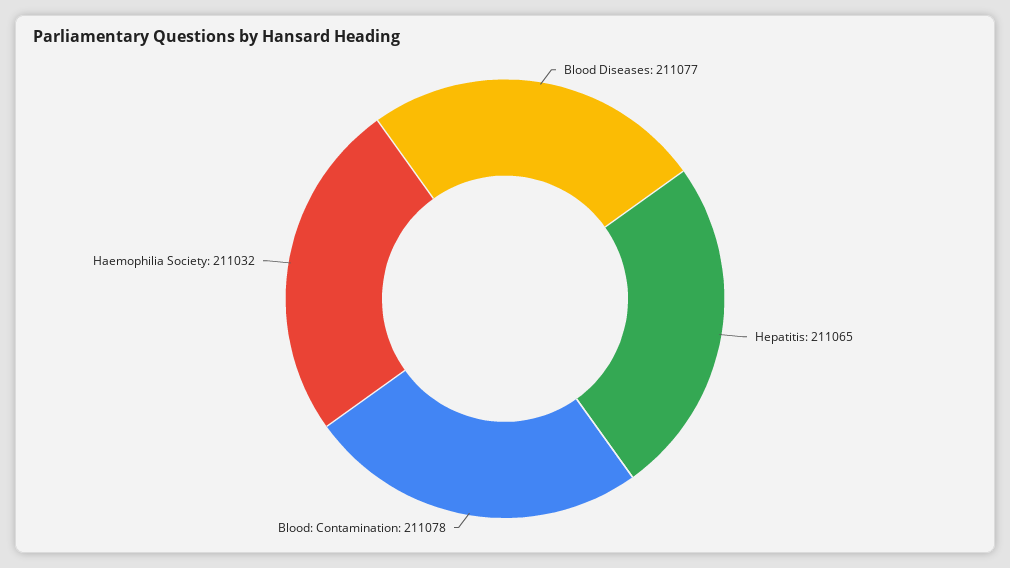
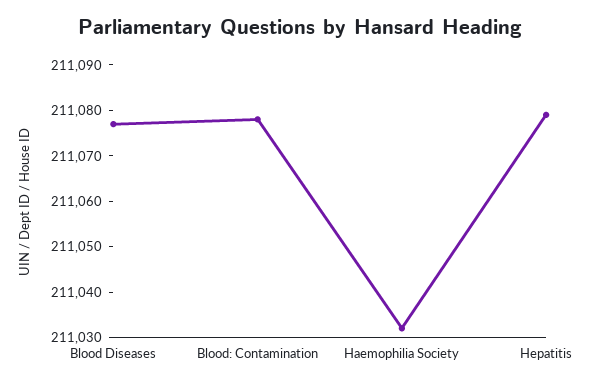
Hepatitis: 211065 -> 211080

